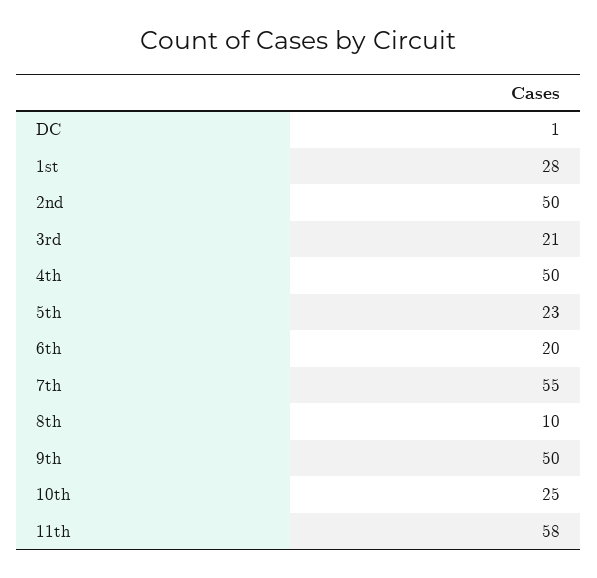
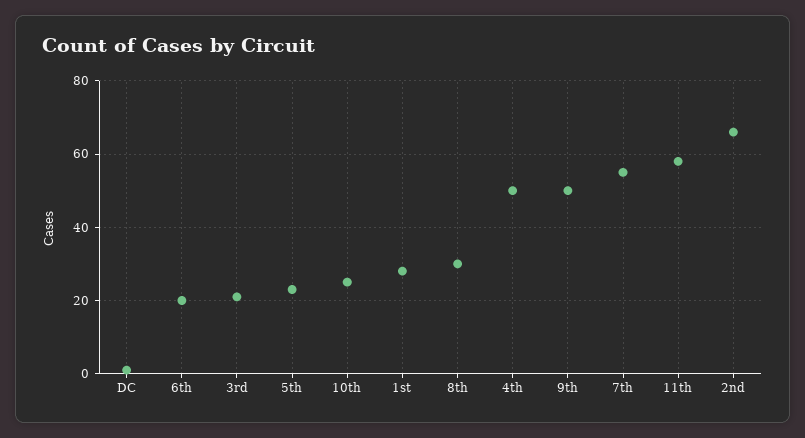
2nd: 50 -> 65
8th: 10 -> 30

